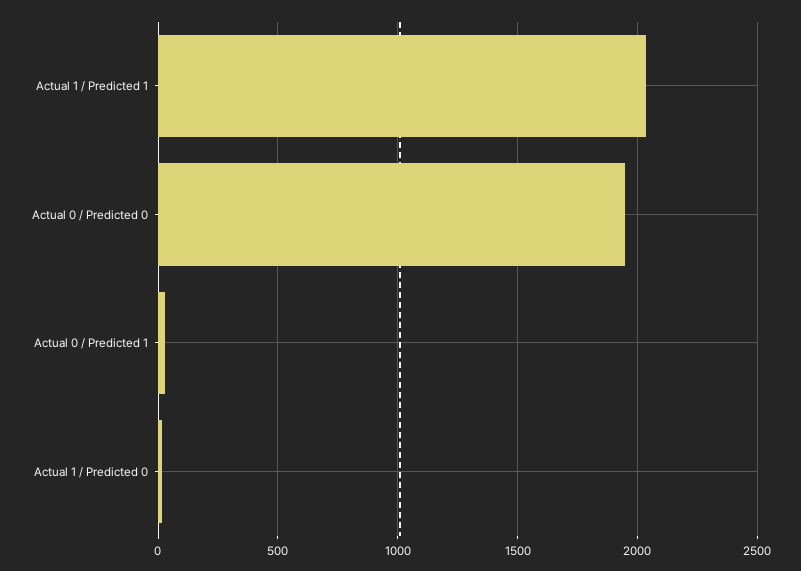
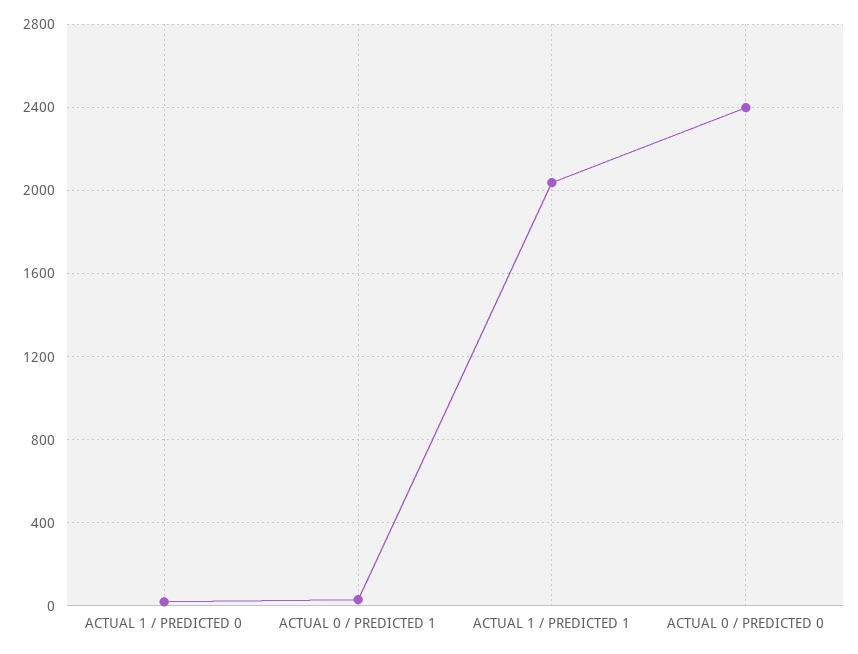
Actual 0 / Predicted 0: 1950 -> 2400

